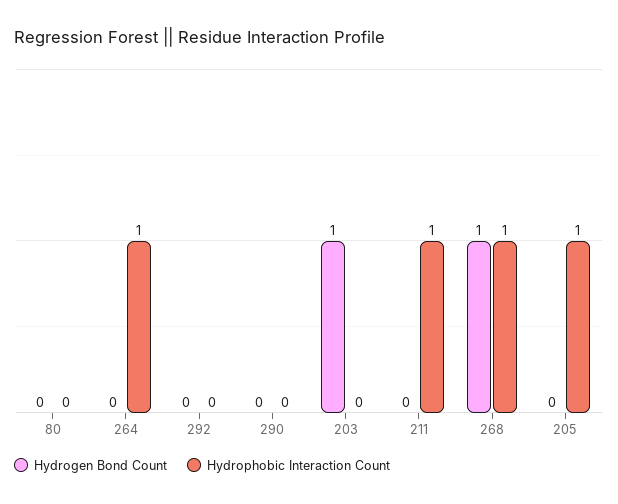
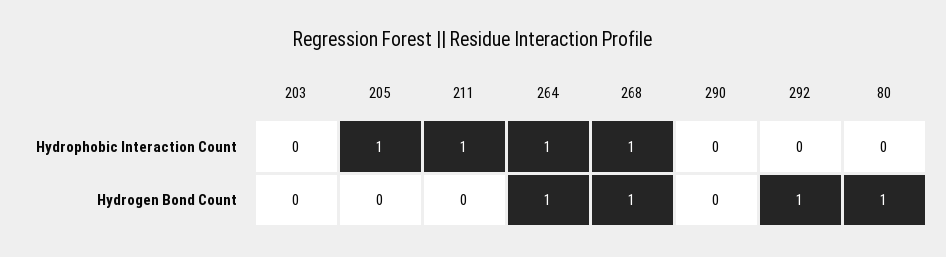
Hydrogen Bond Count, 80: 0 -> 1
Hydrogen Bond Count, 264: 0 -> 1
Hydrogen Bond Count, 292: 0 -> 1
Hydrogen Bond Count, 203: 1 -> 0

